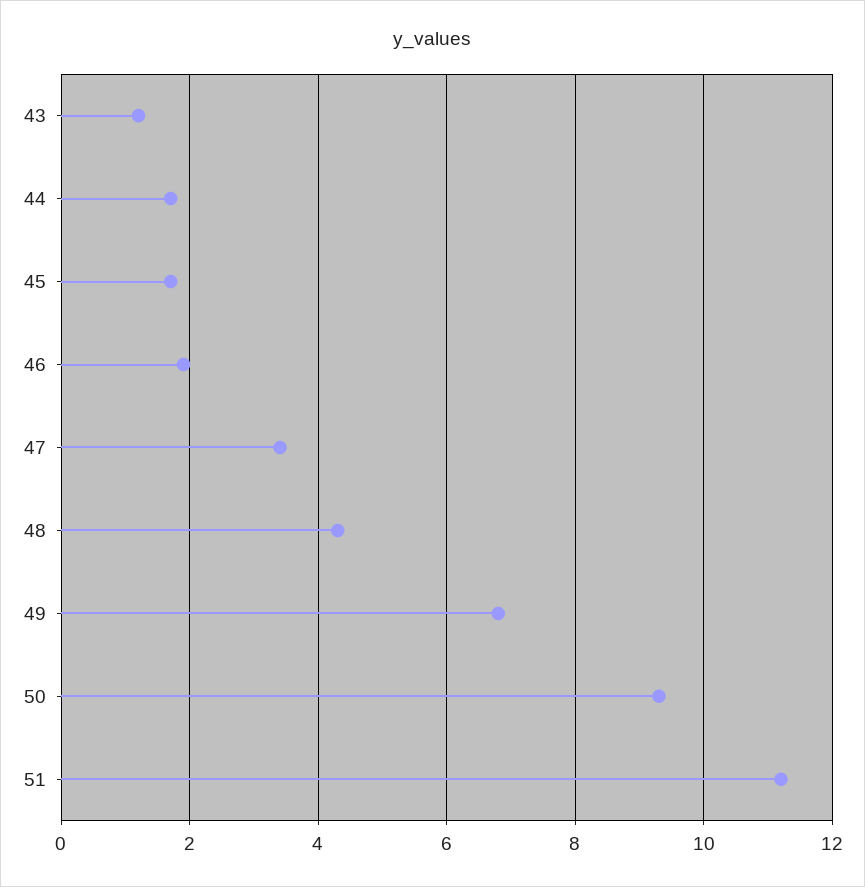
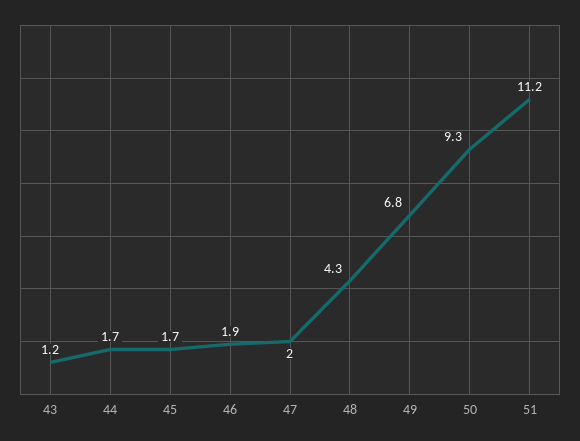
47: 3.5 -> 2

